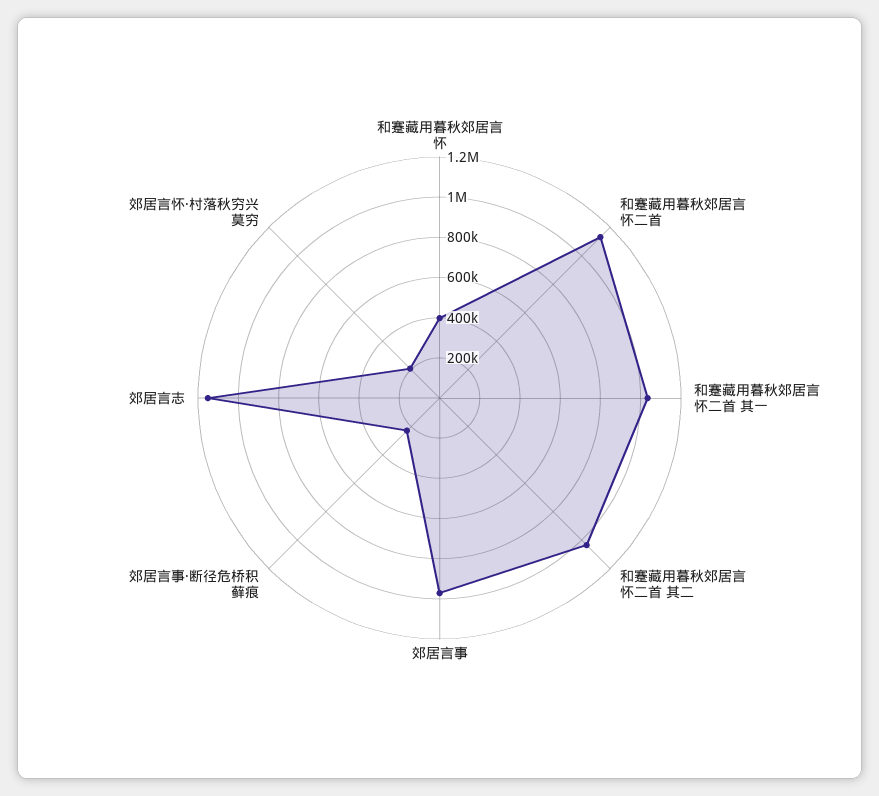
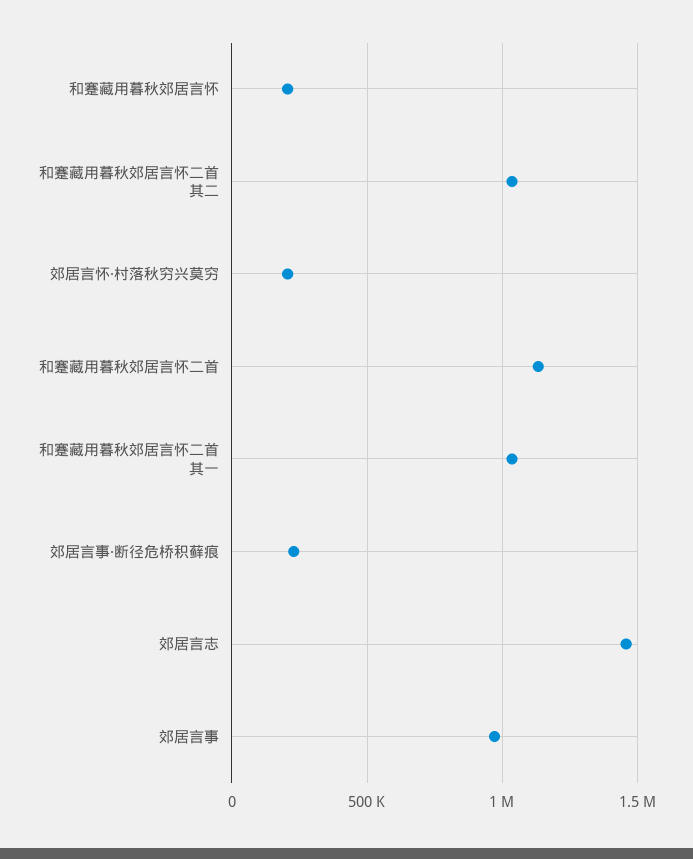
和蹇藏用暮秋郊居言怀: 400000 -> 200000
郊居言志: 1150000 -> 1450000

